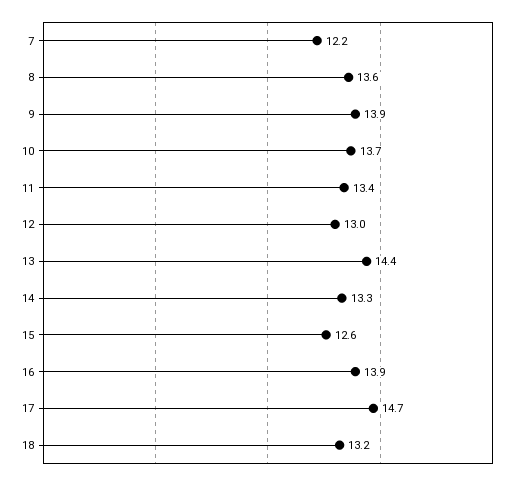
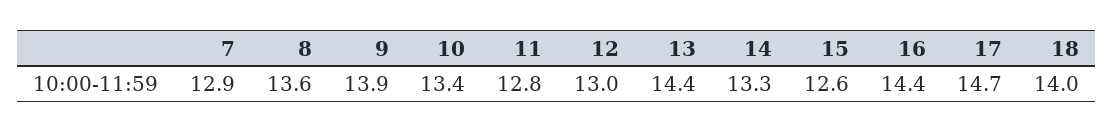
7: 12.2 -> 12.9
10: 13.7 -> 13.4
11: 13.4 -> 12.8
16: 13.9 -> 14.4
18: 13.2 -> 14

